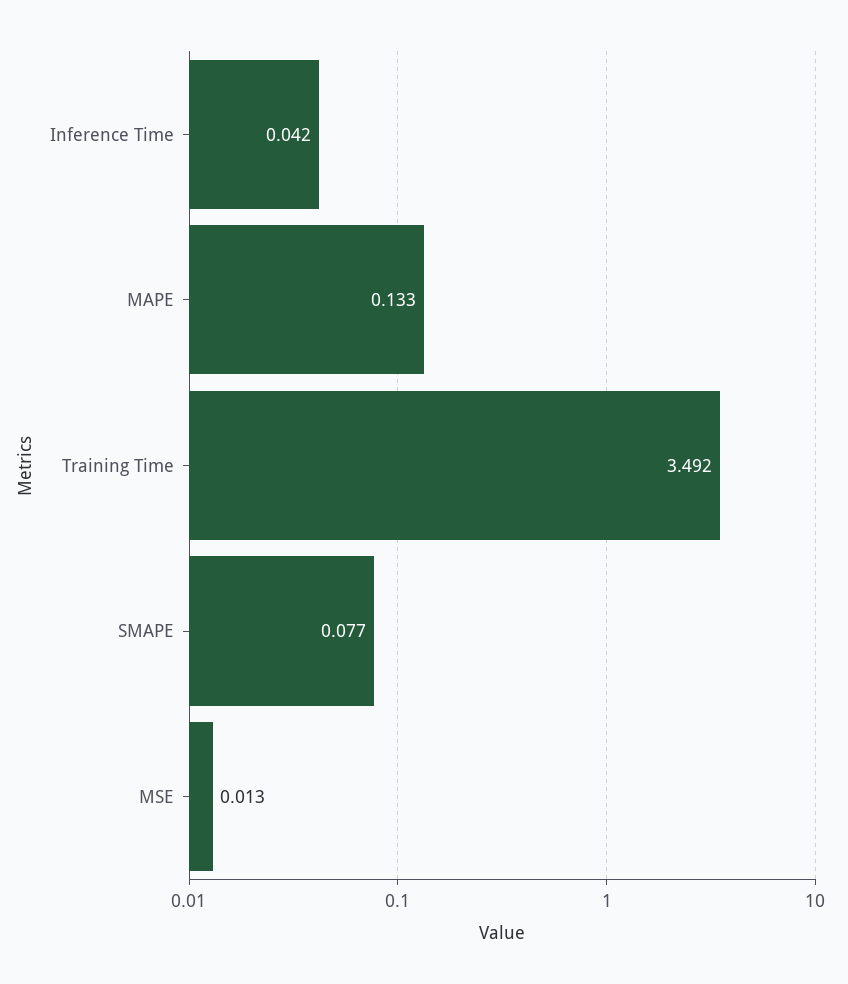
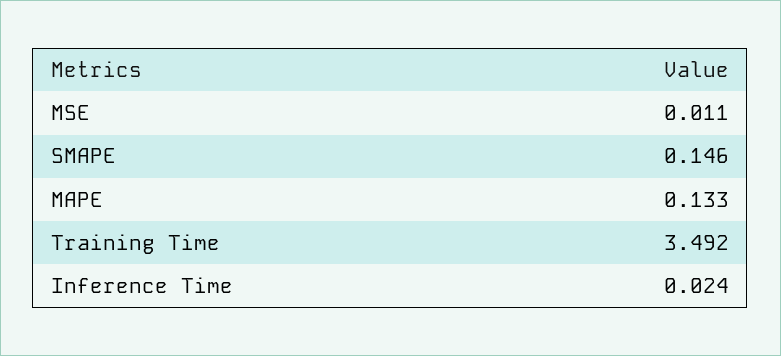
Inference Time: 0.042 -> 0.024
SMAPE: 0.077 -> 0.146
MSE: 0.013 -> 0.011

